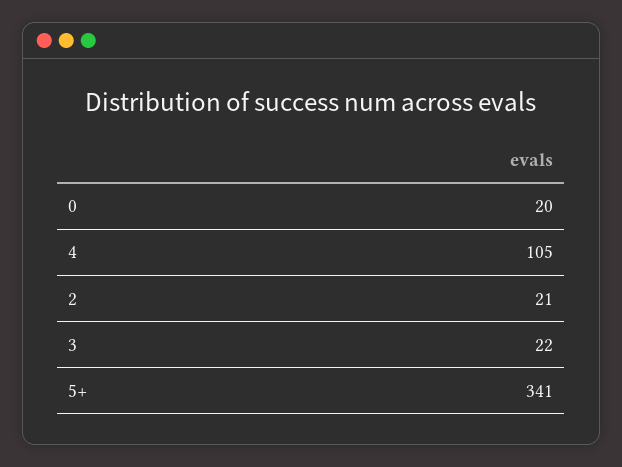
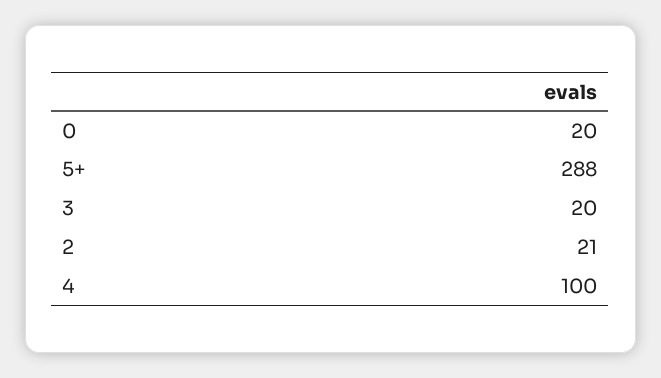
4: 105 -> 100
3: 22 -> 20
5+: 341 -> 288

